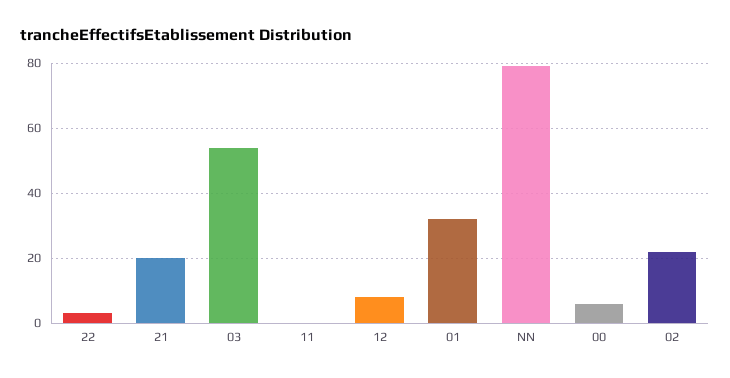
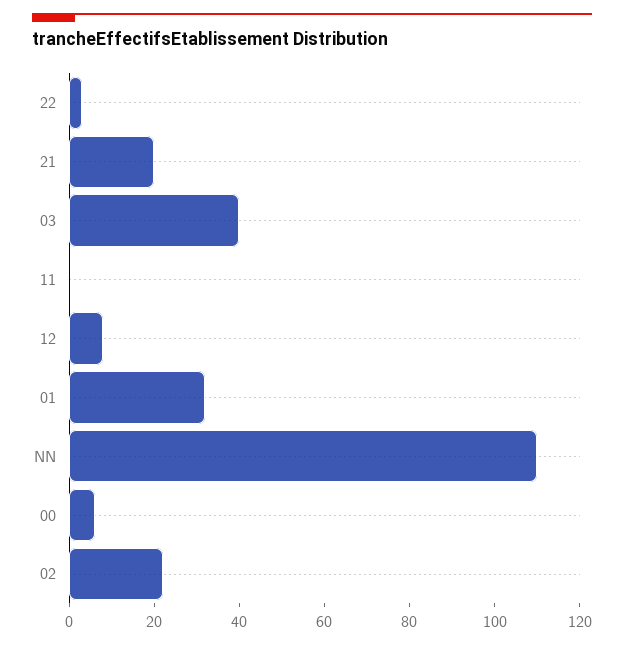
03: 55 -> 40
NN: 80 -> 110

